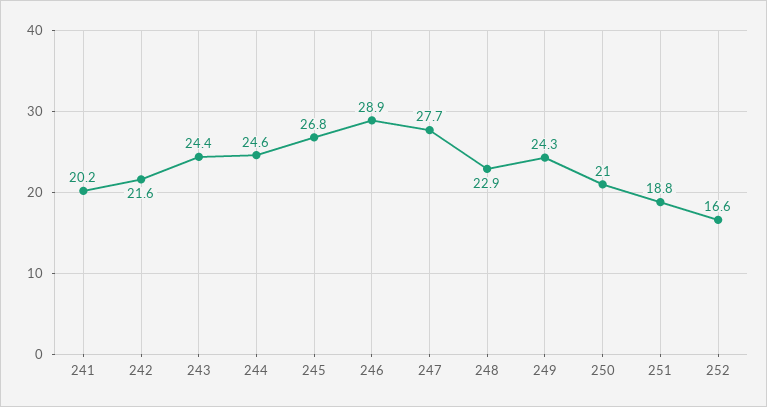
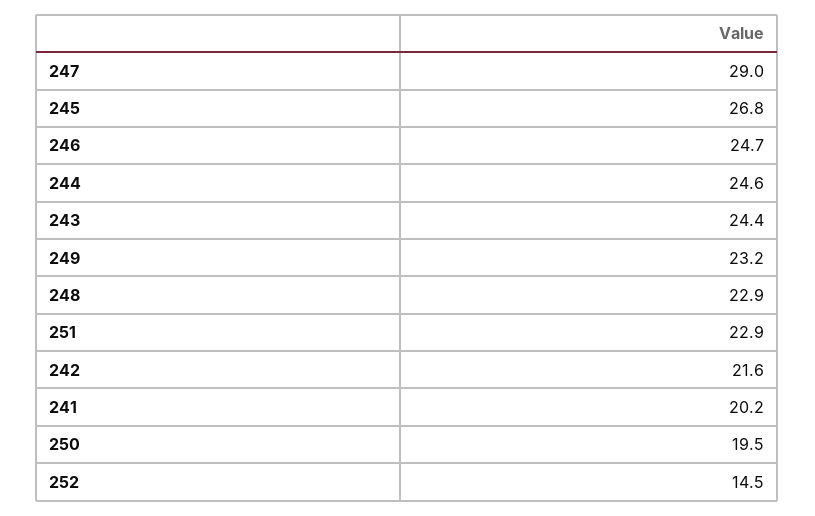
246: 28.9 -> 24.7
247: 27.7 -> 29
249: 24.3 -> 23.2
250: 21 -> 19.5
251: 18.8 -> 22.9
252: 16.6 -> 14.5

